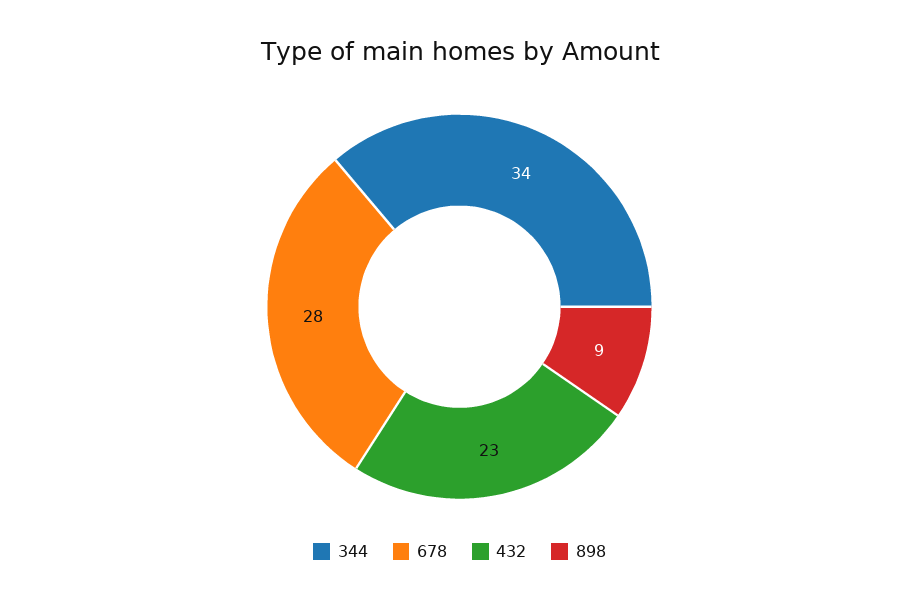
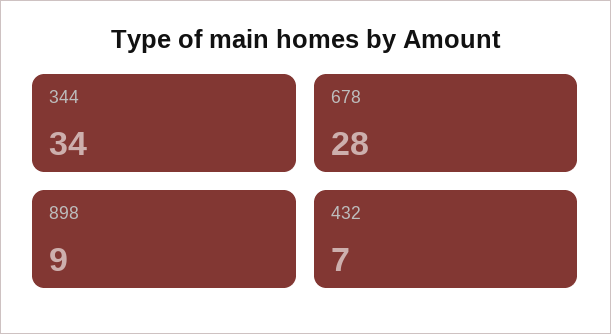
432: 23 -> 7

